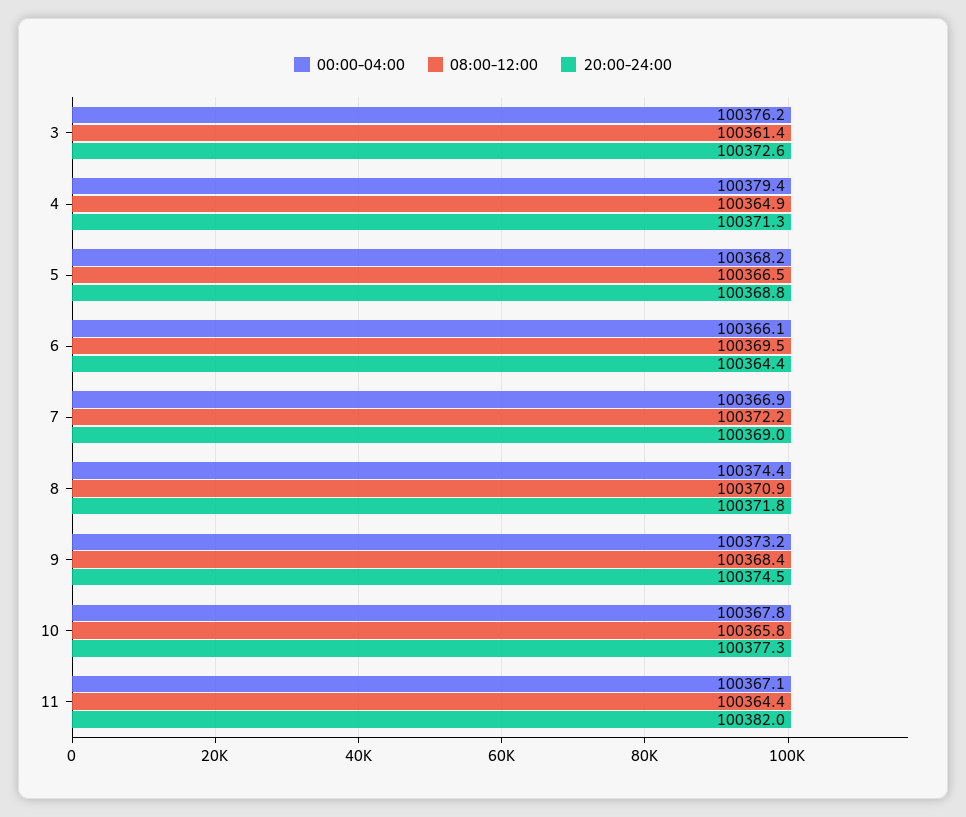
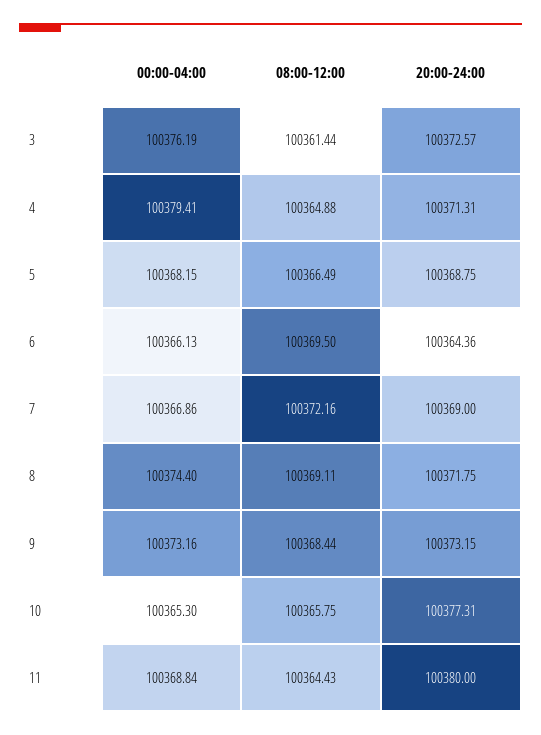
08:00-12:00, 8: 100370.9 -> 100369.11
20:00-24:00, 9: 100374.5 -> 100373.15
00:00-04:00, 10: 100367.8 -> 100365.3
00:00-04:00, 11: 100367.1 -> 100368.84
20:00-24:00, 11: 100382 -> 100380

